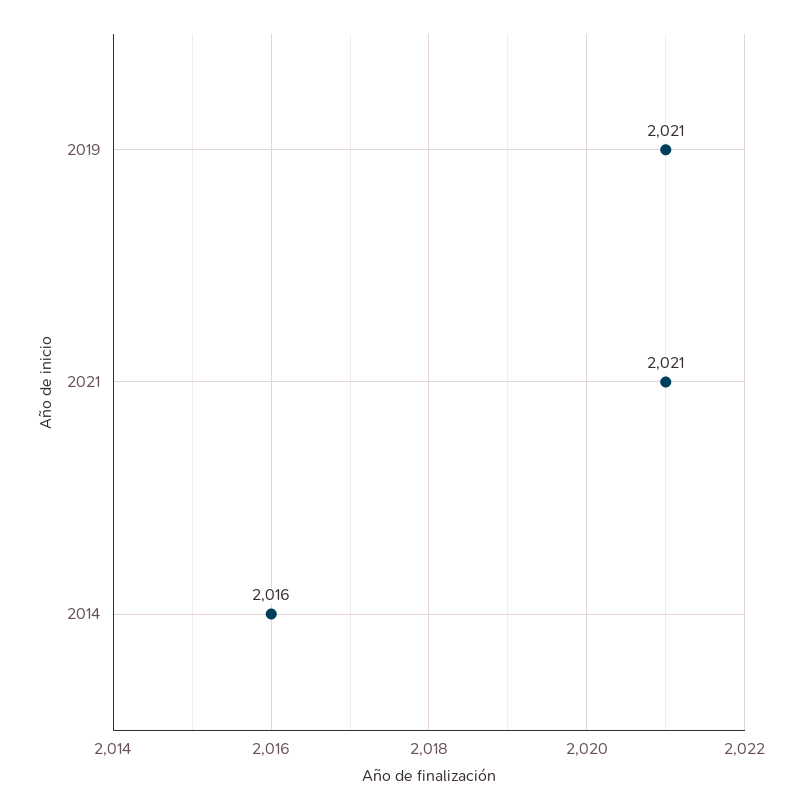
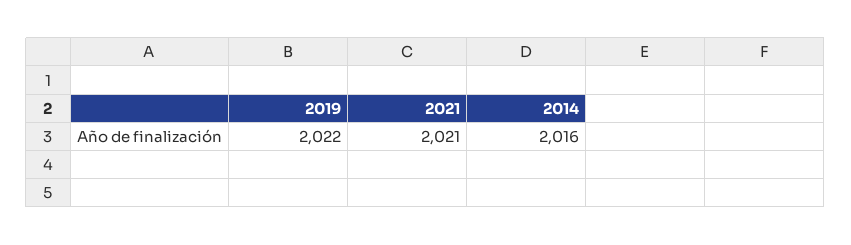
2019: 2021 -> 2022

